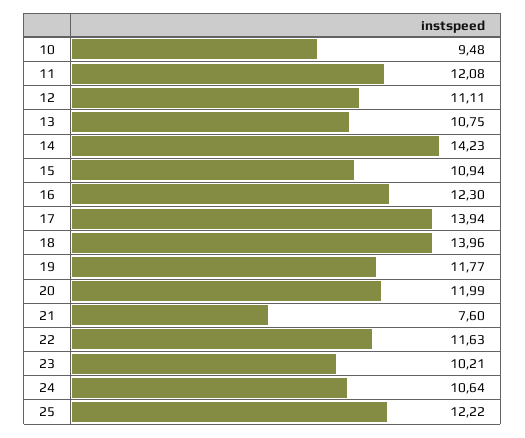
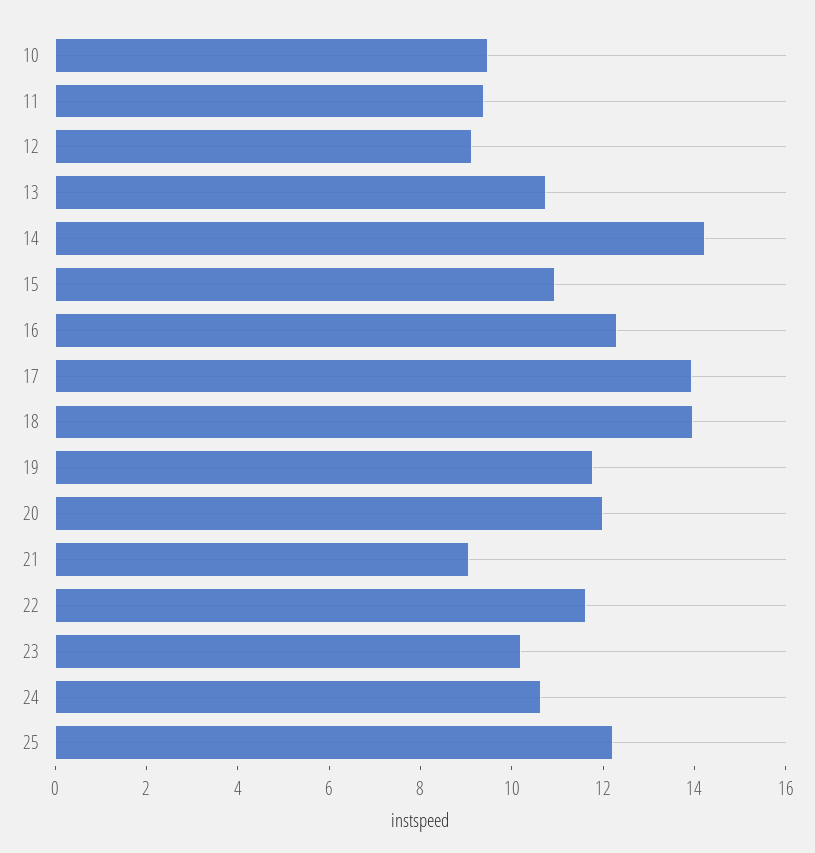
11: 12.08 -> 9.5
12: 11.11 -> 9
21: 7.6 -> 9

